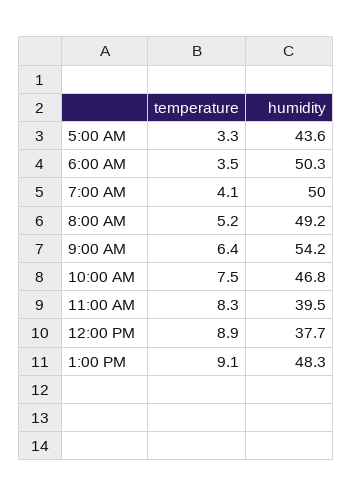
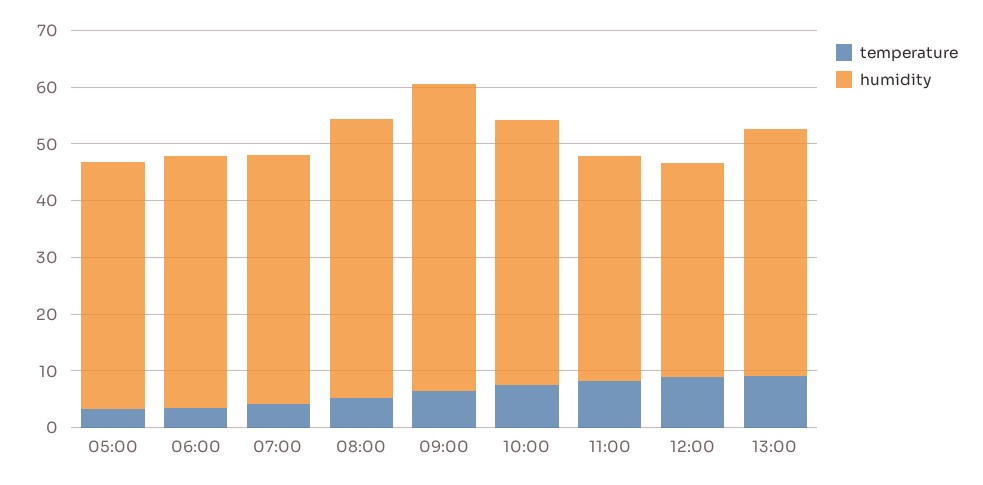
humidity, 6:00 AM: 50.3 -> 44
humidity, 7:00 AM: 50 -> 44
humidity, 1:00 PM: 48.3 -> 44

